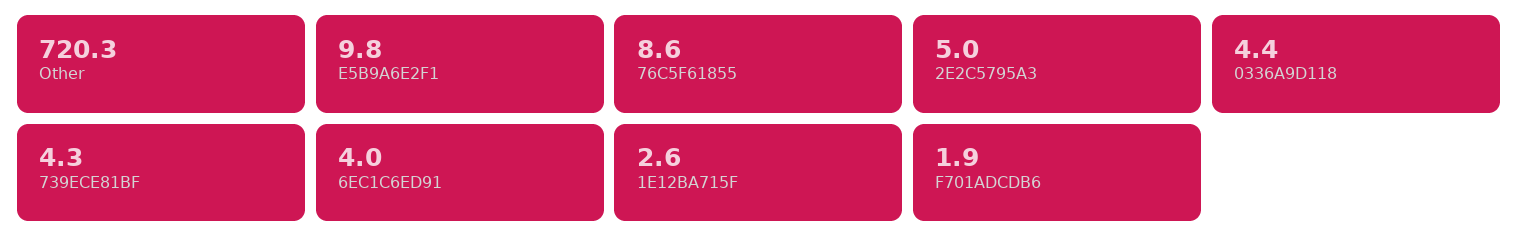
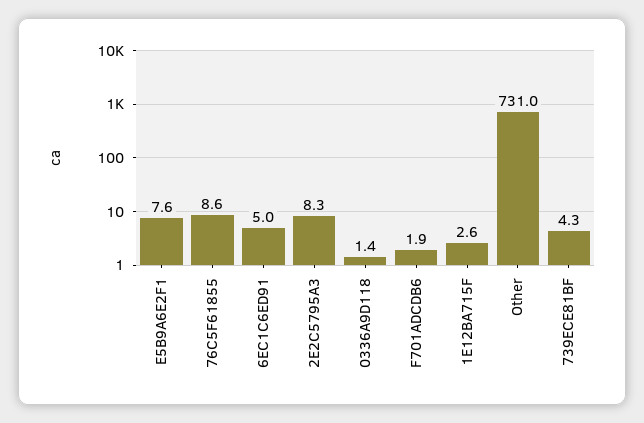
Other: 720.3 -> 731
E5B9A6E2F1: 9.8 -> 7.6
2E2C5795A3: 5 -> 8.3
0336A9D118: 4.4 -> 1.4
6EC1C6ED91: 4 -> 5

